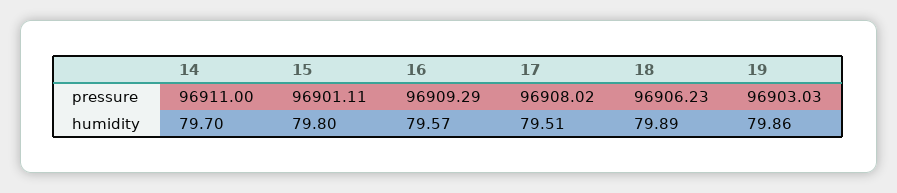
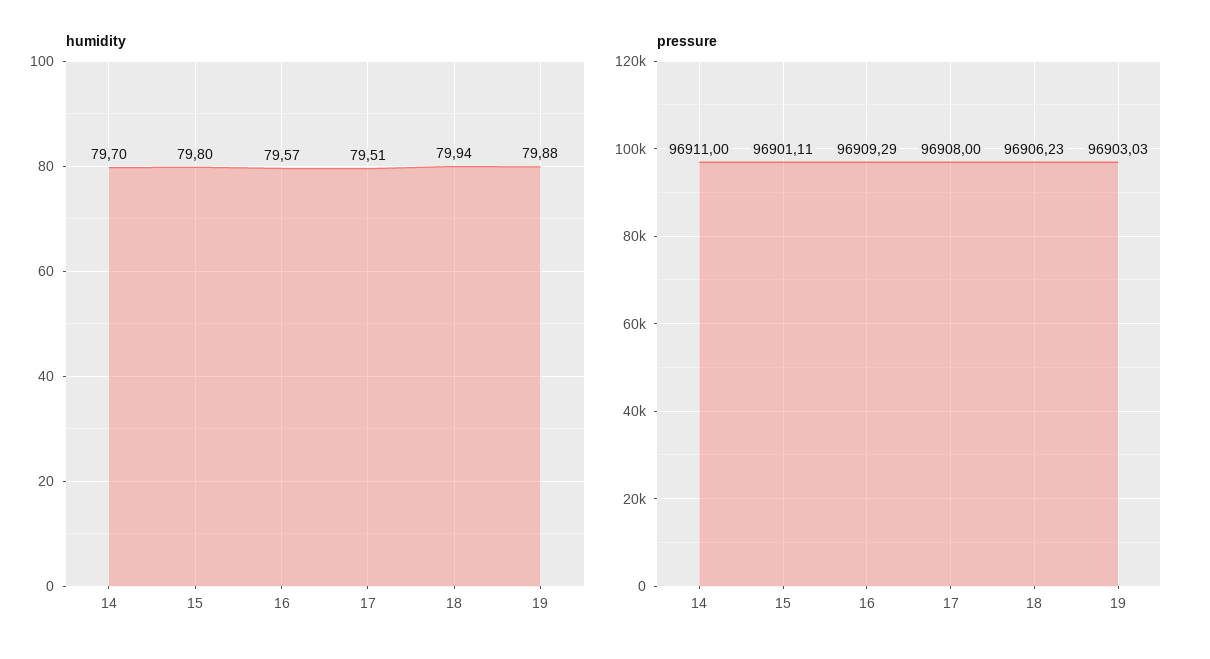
pressure, 17: 96908.02 -> 96908
humidity, 18: 79.89 -> 79.94
humidity, 19: 79.86 -> 79.88

